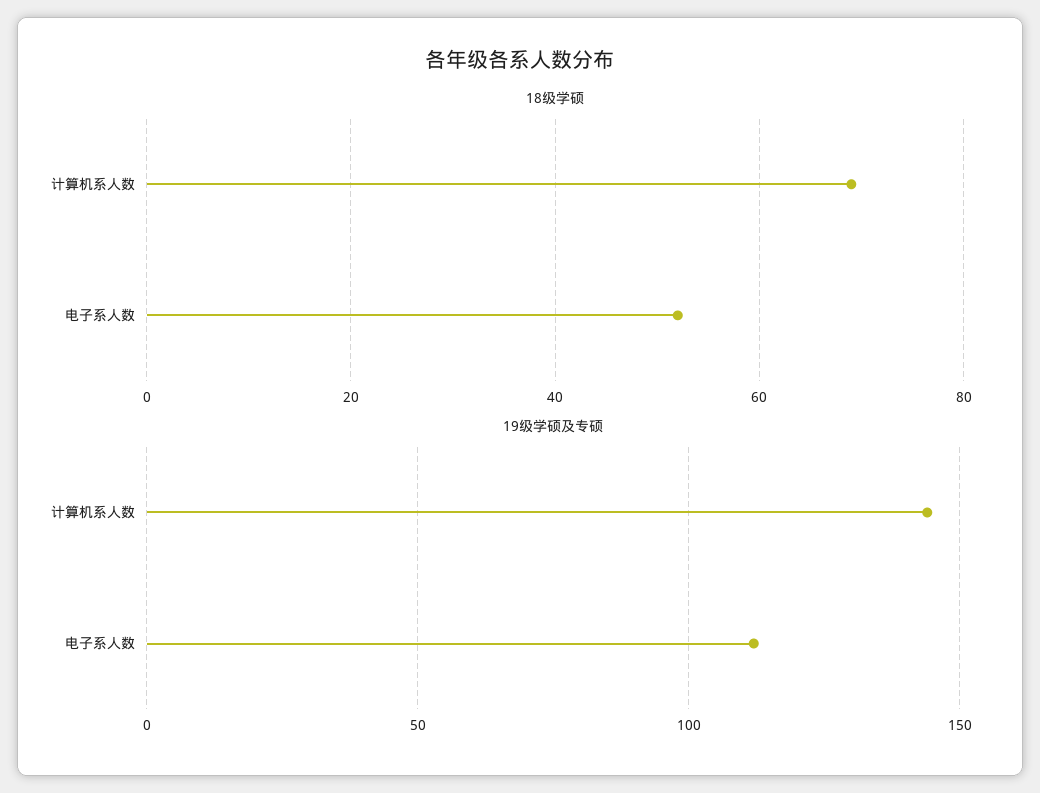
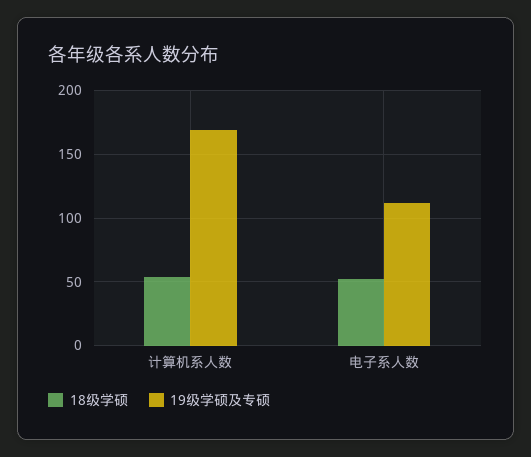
18级学硕, 计算机系人数: 70 -> 55
19级学硕及专硕, 计算机系人数: 145 -> 170

